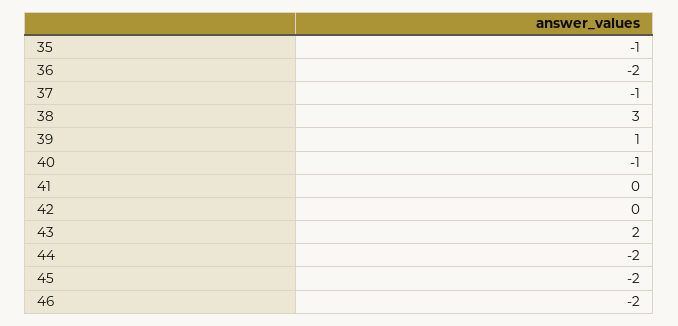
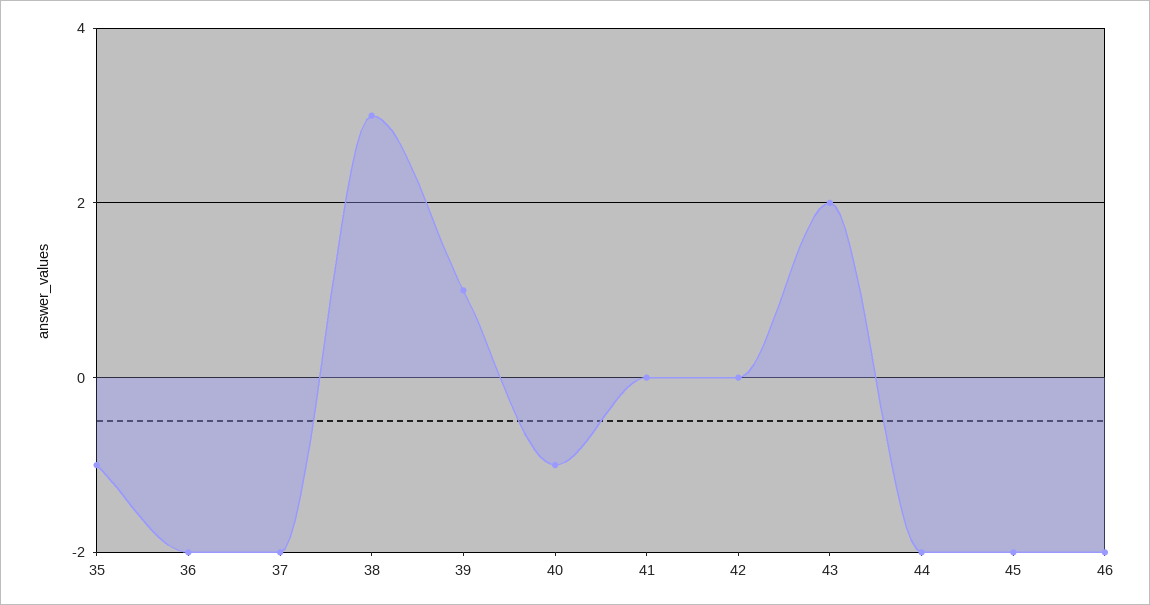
37: -1 -> -2

